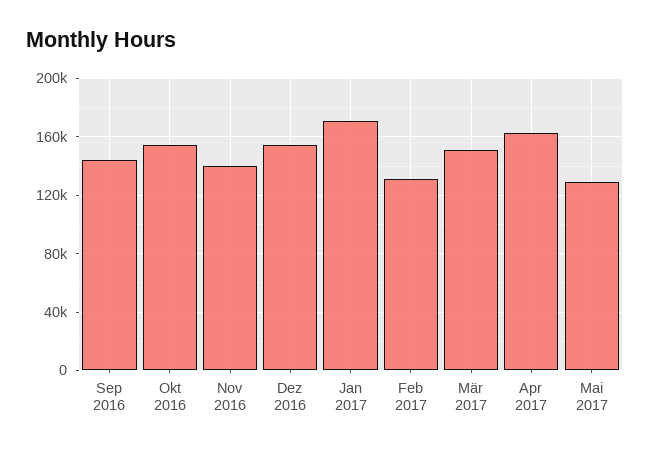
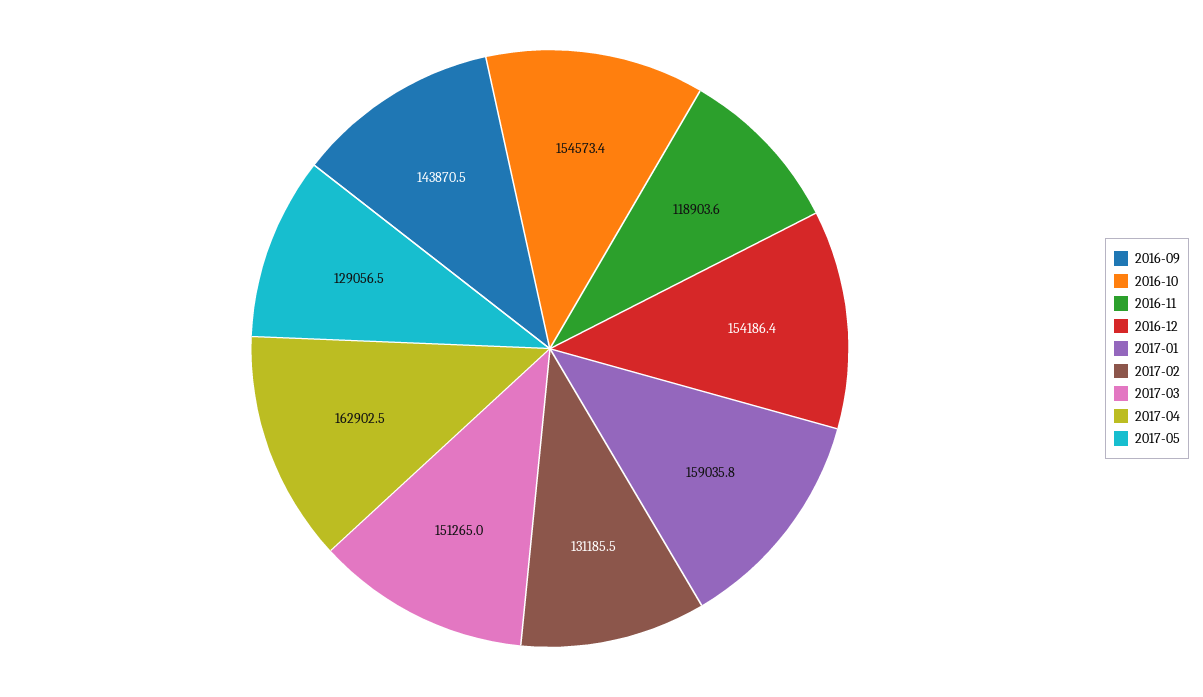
Nov 2016: 140000 -> 118903.6
Jan 2017: 170000 -> 159035.8

